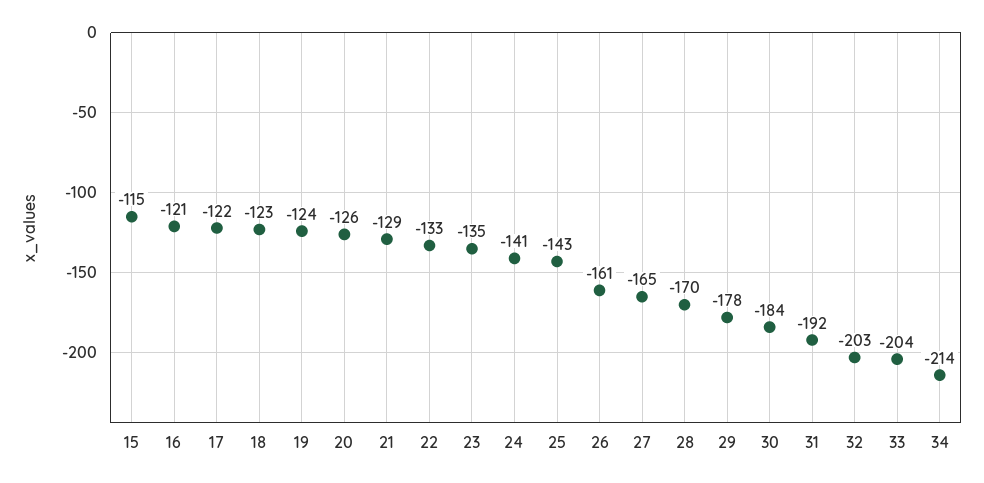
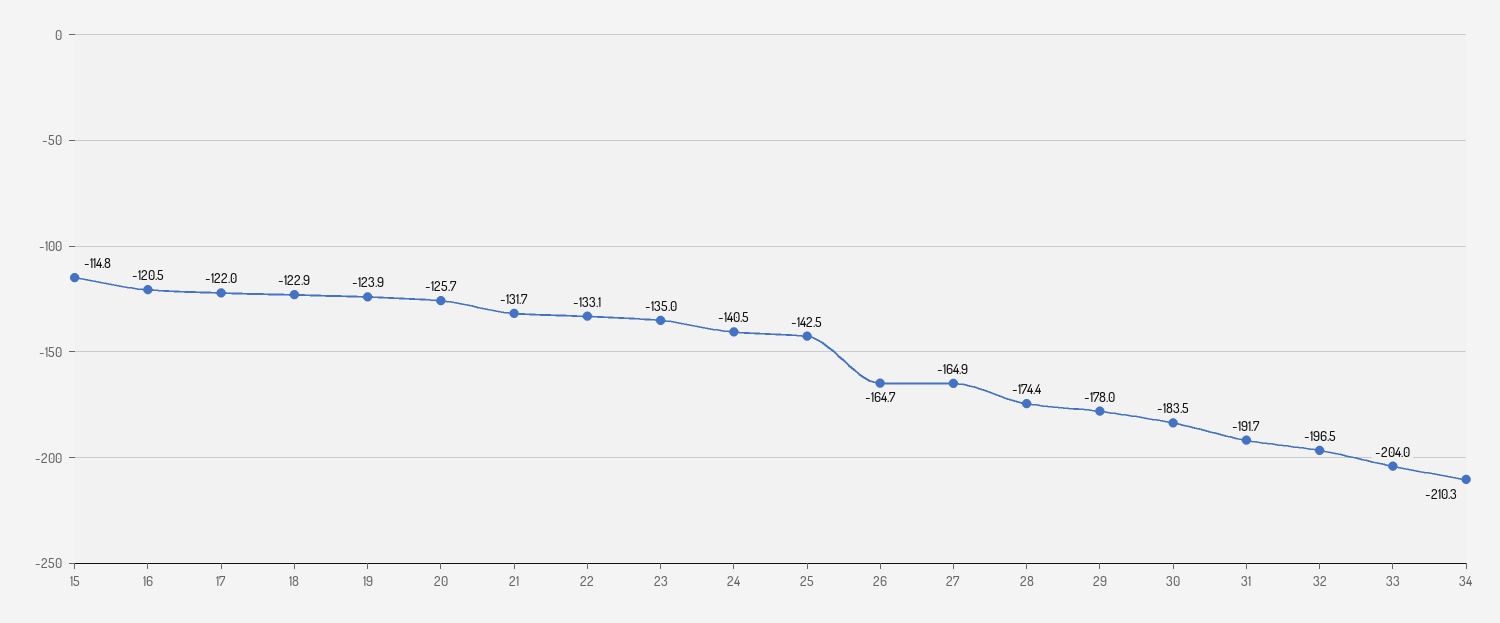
21: -129 -> -131.7
26: -161 -> -164.7
28: -170 -> -174.4
32: -203 -> -196.5
34: -214 -> -210.3

